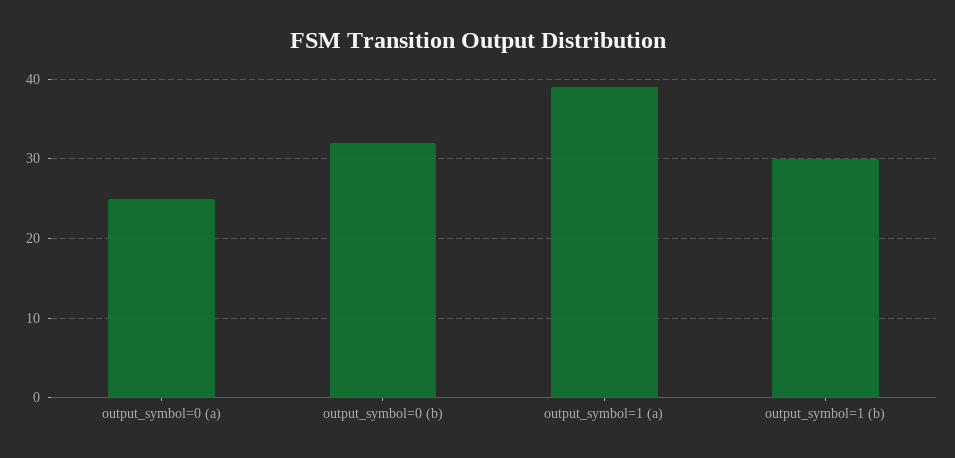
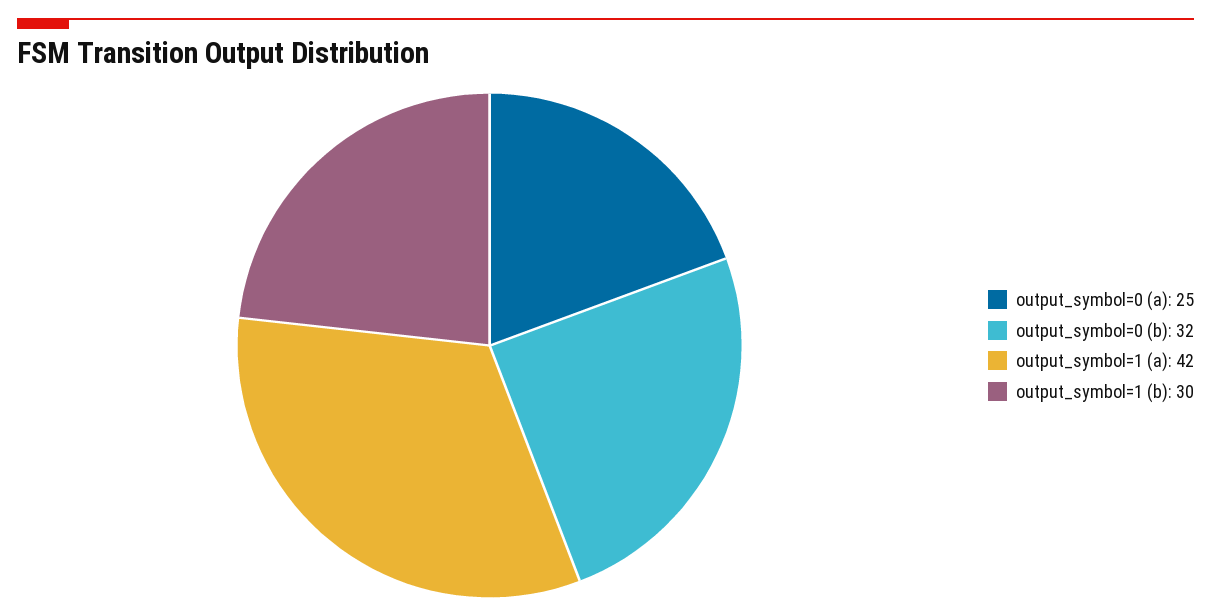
output_symbol=1 (a): 39 -> 42

